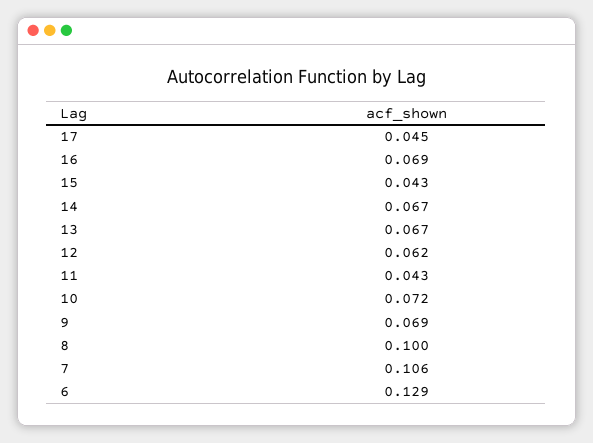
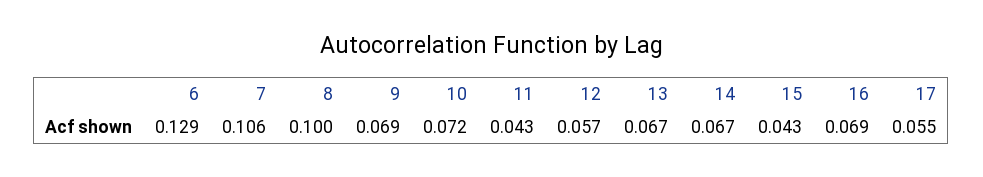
17: 0.045 -> 0.055
12: 0.062 -> 0.057

